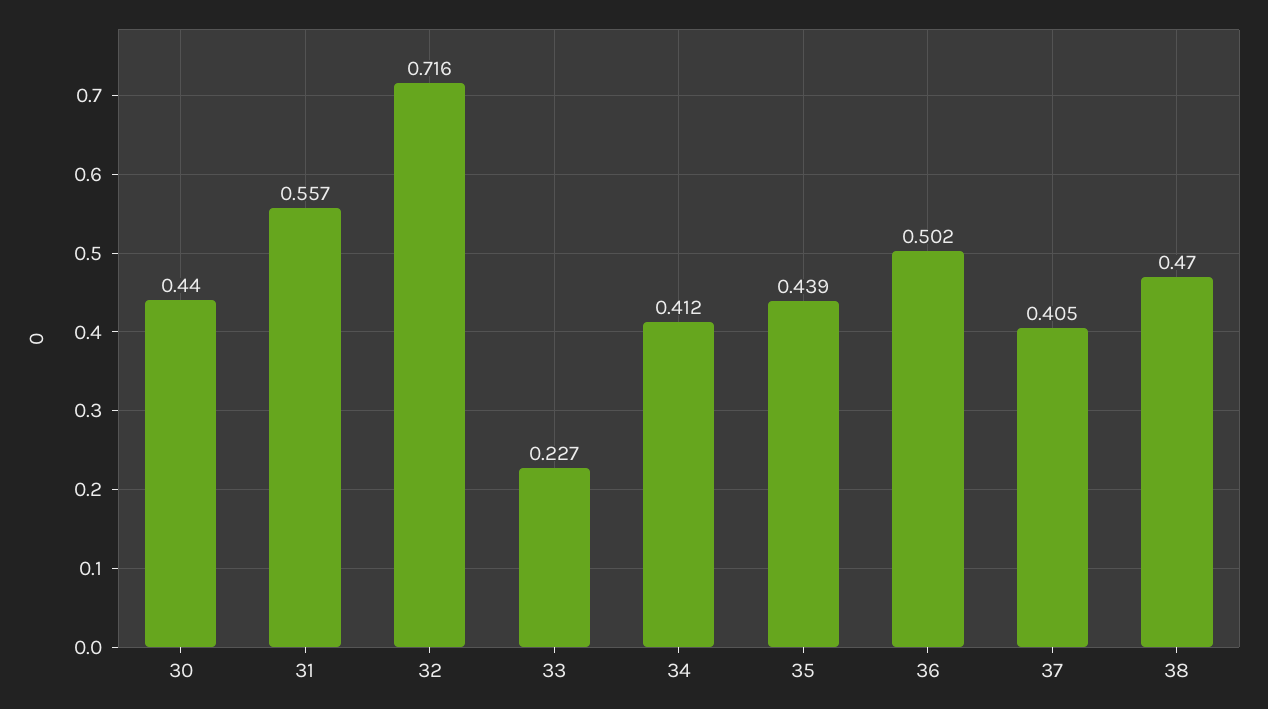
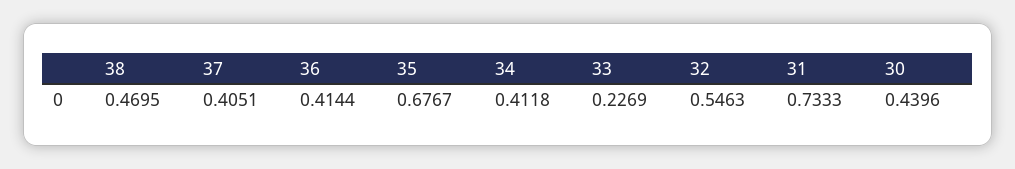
31: 0.557 -> 0.7333
32: 0.716 -> 0.5463
35: 0.439 -> 0.6767
36: 0.502 -> 0.4144

